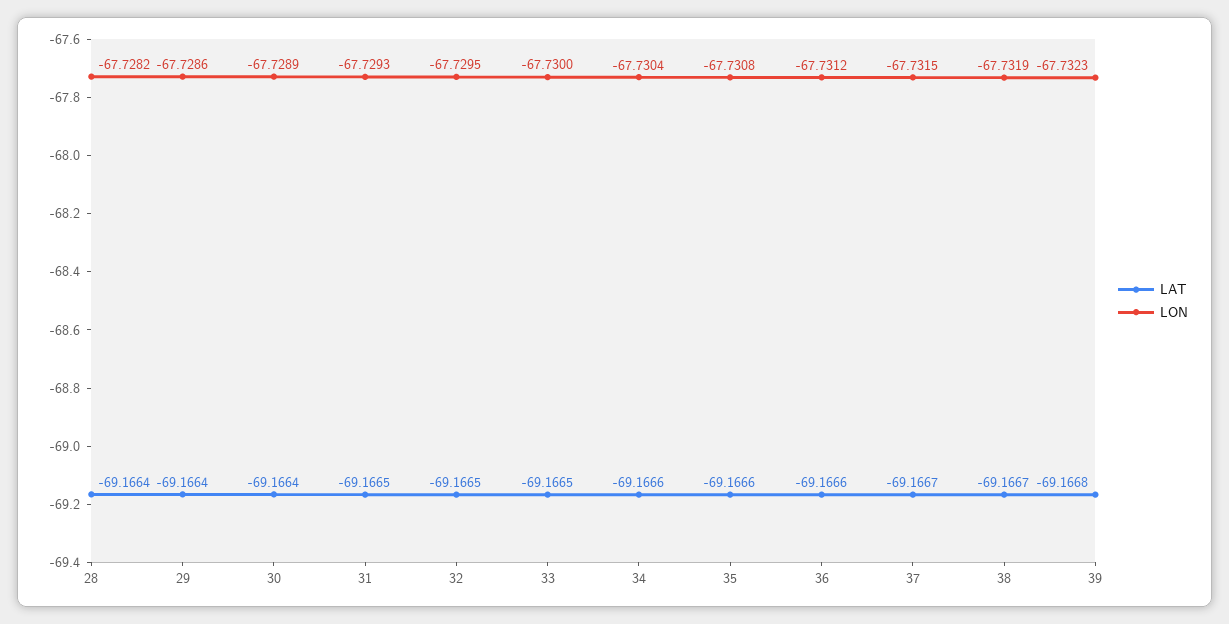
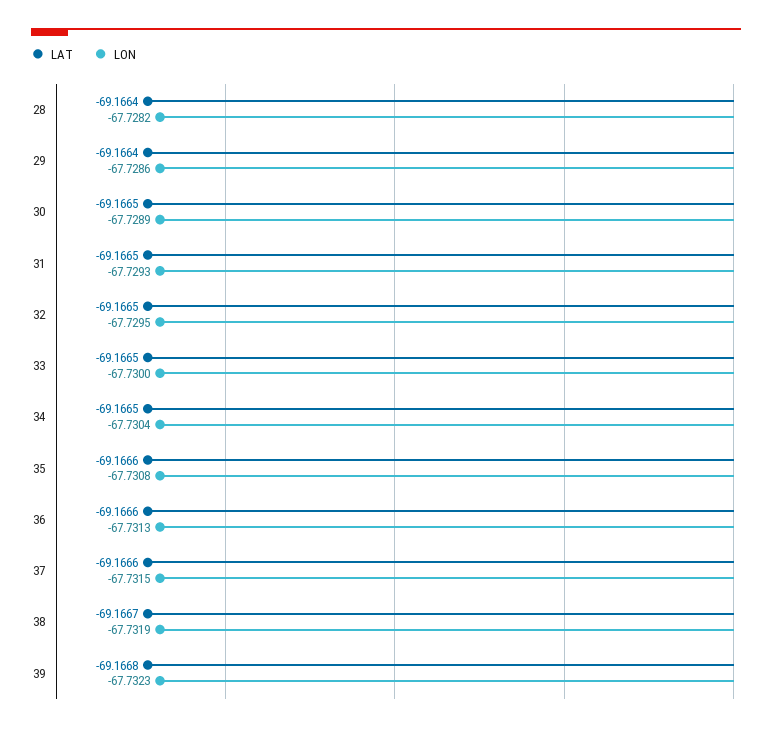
LAT, 30: -69.1664 -> -69.1665
LAT, 34: -69.1666 -> -69.1665
LON, 36: -67.7312 -> -67.7313
LAT, 37: -69.1667 -> -69.1666

